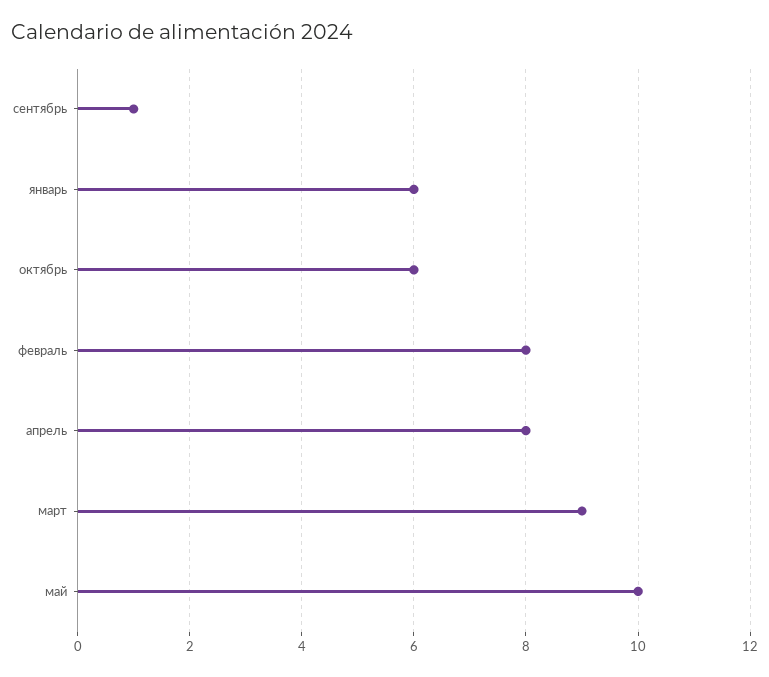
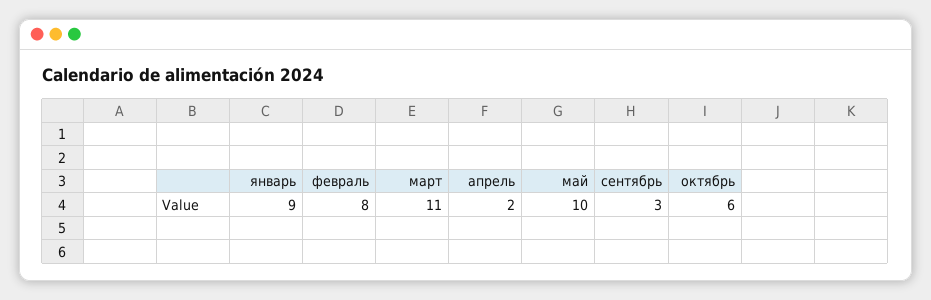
сентябрь: 1 -> 3
январь: 6 -> 9
апрель: 8 -> 2
март: 9 -> 11

